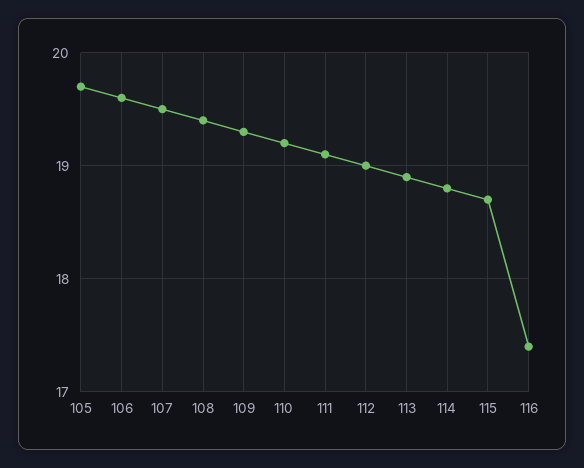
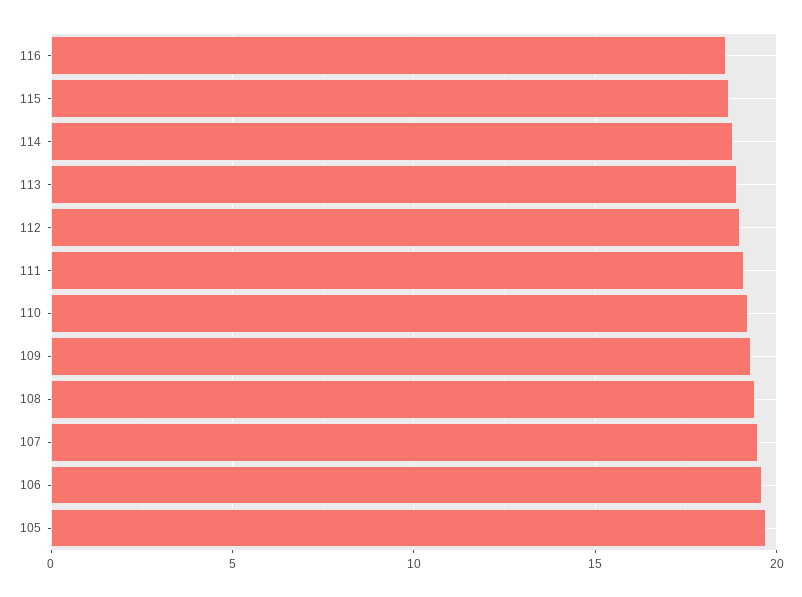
116: 17.4 -> 18.5

